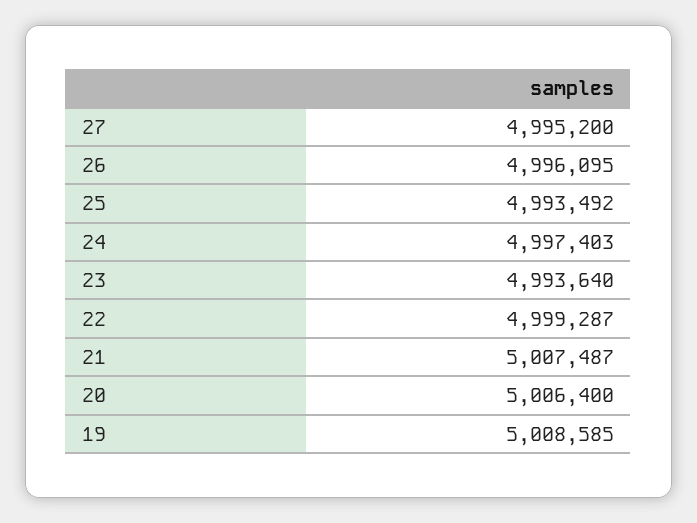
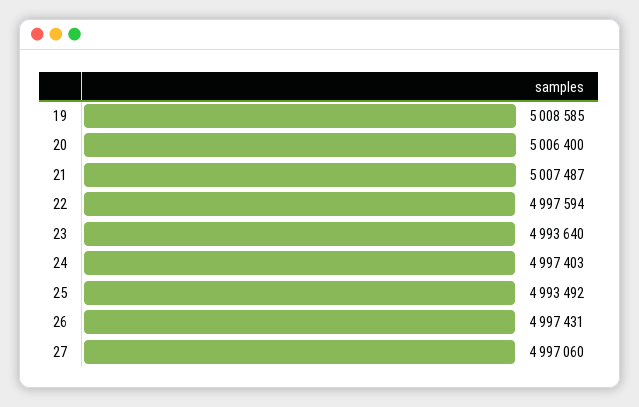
27: 4995200 -> 4997060
26: 4996095 -> 4997431
22: 4999287 -> 4997594

